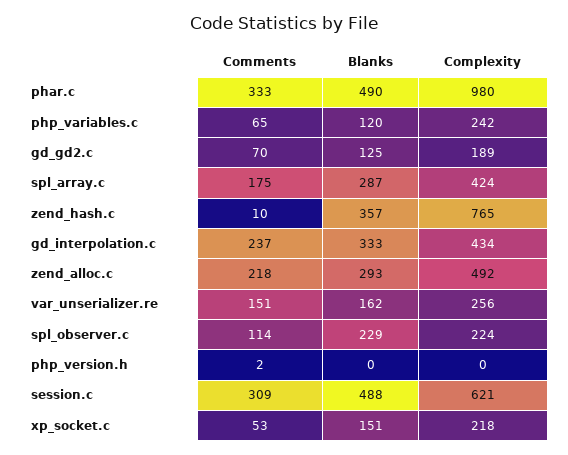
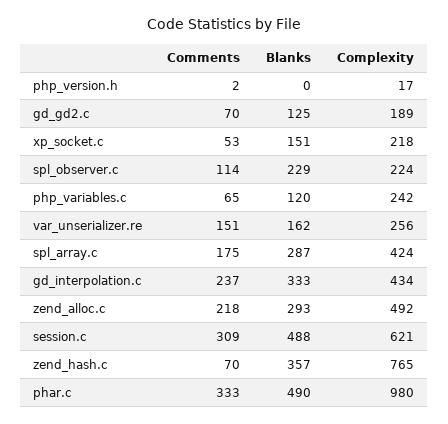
Comments, zend_hash.c: 10 -> 70
Complexity, php_version.h: 0 -> 17

